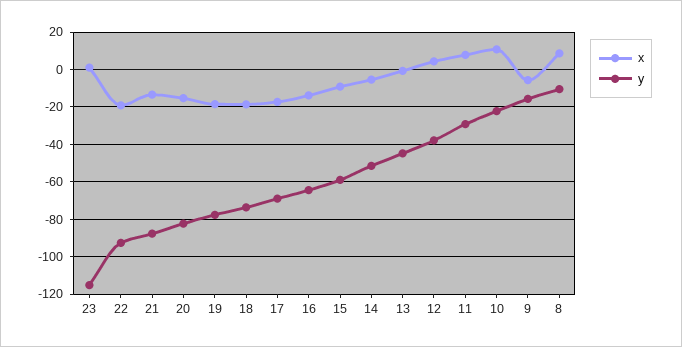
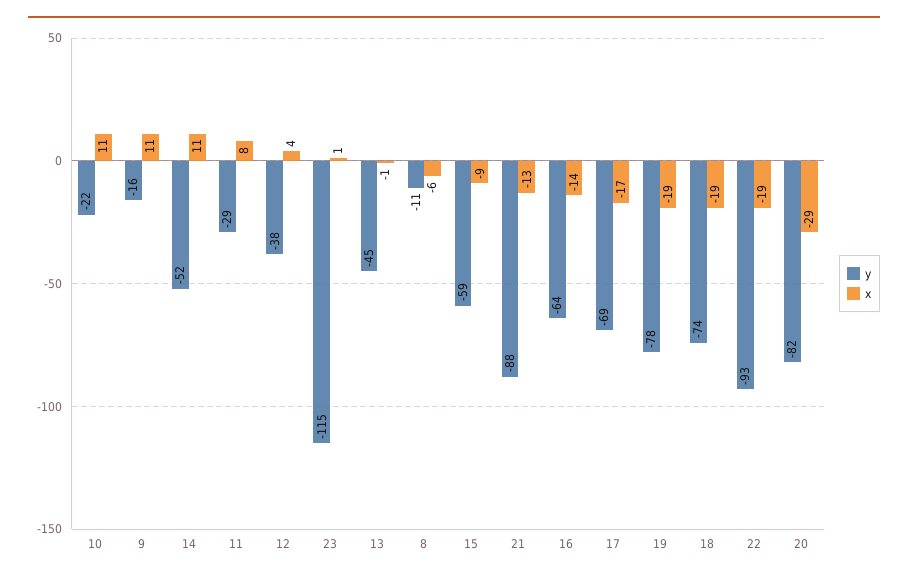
x, 20: -15 -> -29
x, 14: -5 -> 11
x, 9: -5 -> 11
x, 8: 10 -> -6

